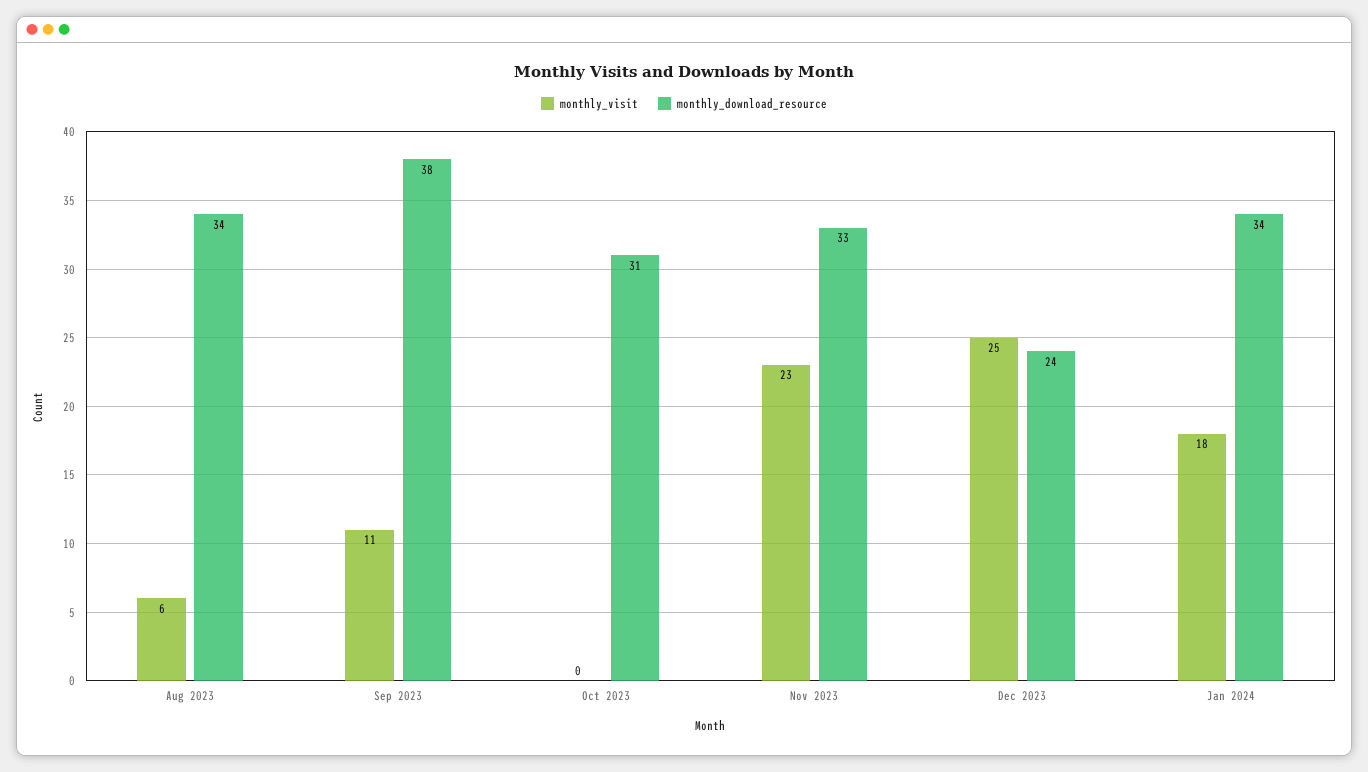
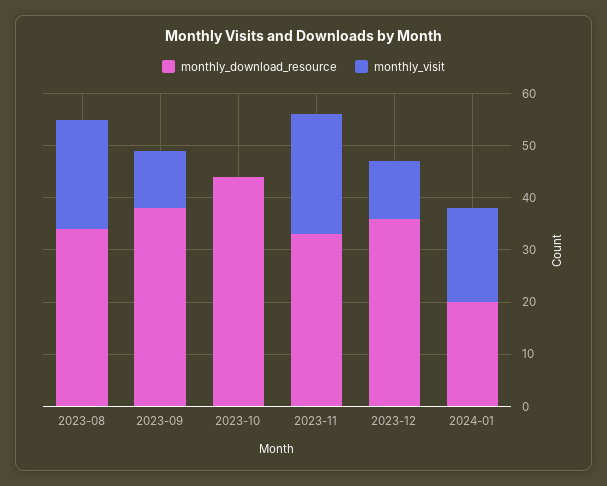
monthly_visit, Aug 2023: 6 -> 20
monthly_download_resource, Oct 2023: 31 -> 45
monthly_visit, Dec 2023: 25 -> 10
monthly_download_resource, Dec 2023: 24 -> 35
monthly_download_resource, Jan 2024: 34 -> 20

